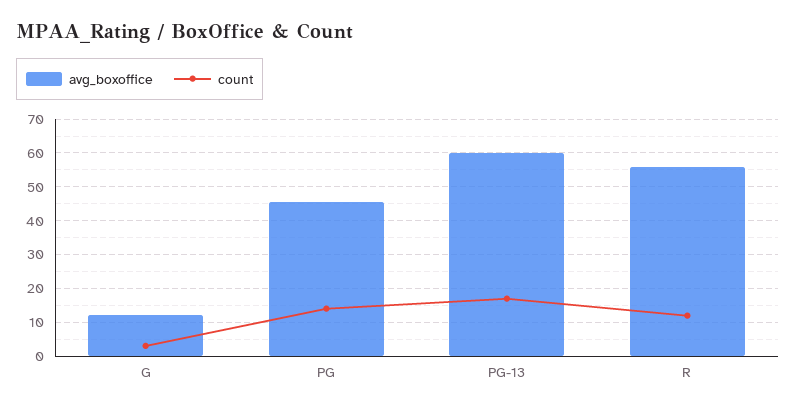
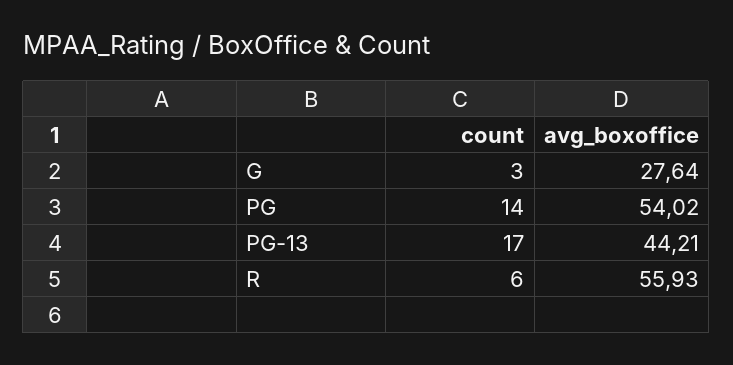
avg_boxoffice, G: 12 -> 27.64
avg_boxoffice, PG: 46 -> 54.02
avg_boxoffice, PG-13: 60 -> 44.21
count, R: 12 -> 6

